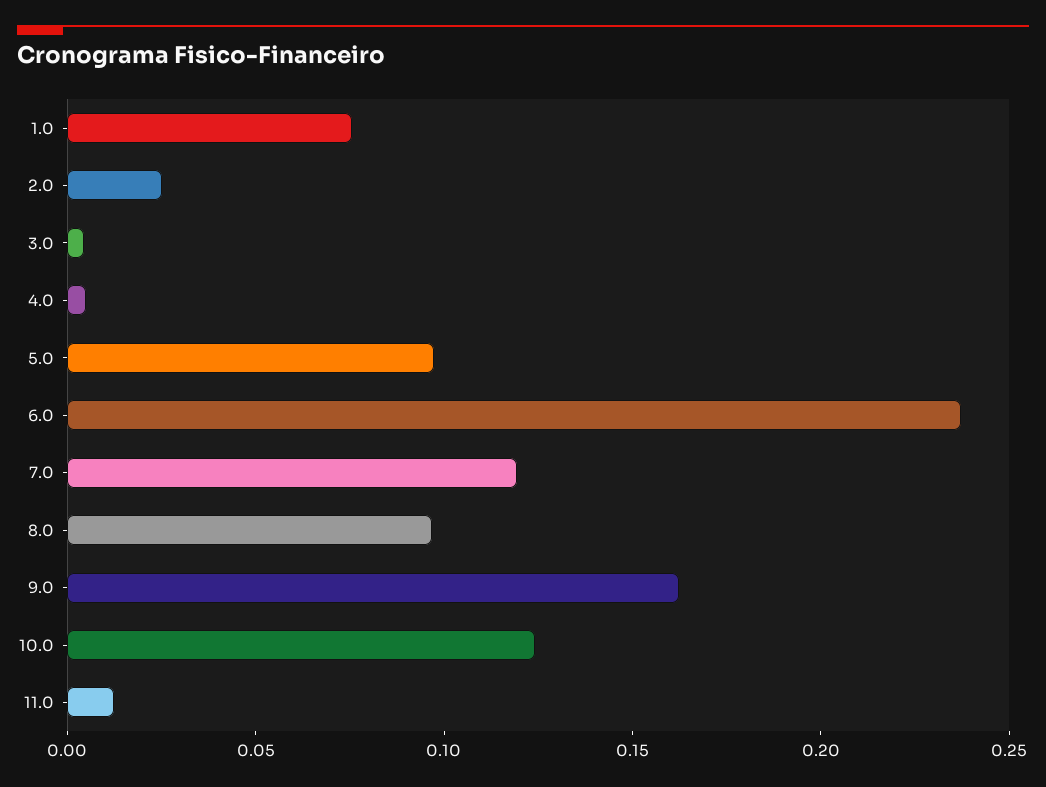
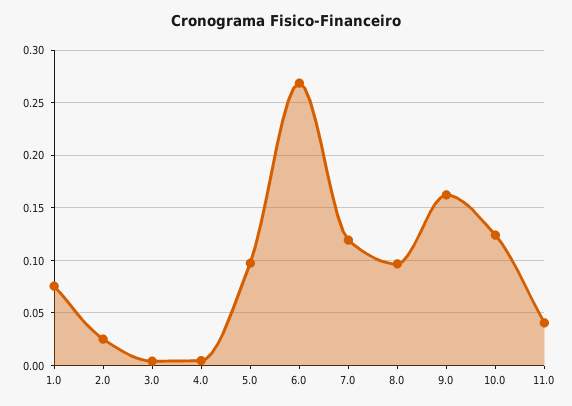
6.0: 0.24 -> 0.27
11.0: 0.01 -> 0.04

